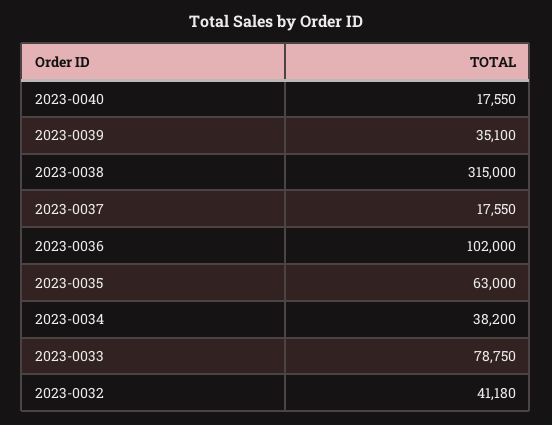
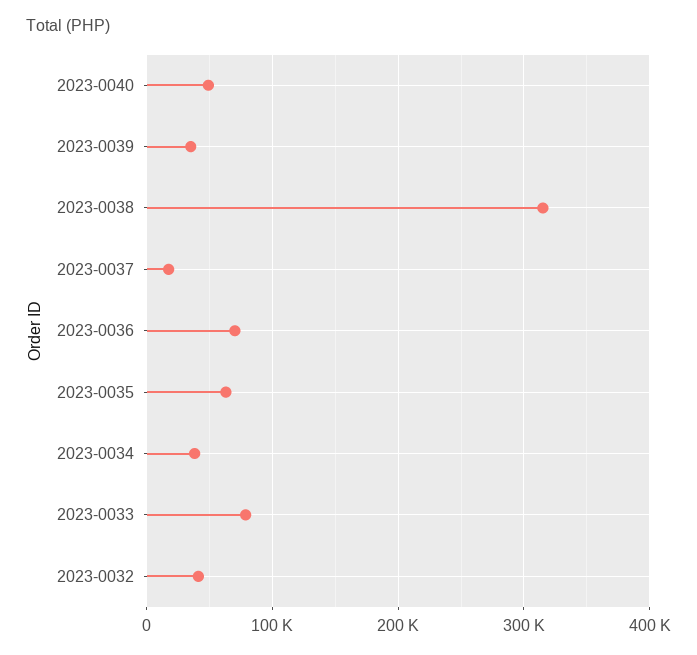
2023-0040: 17550 -> 50000
2023-0036: 102000 -> 70000

